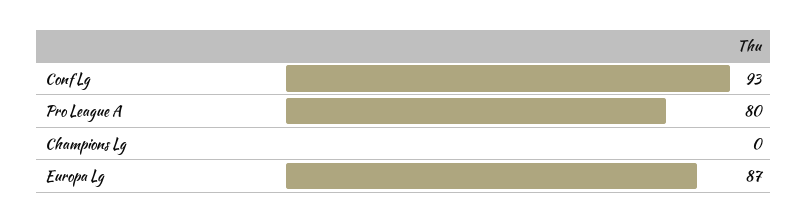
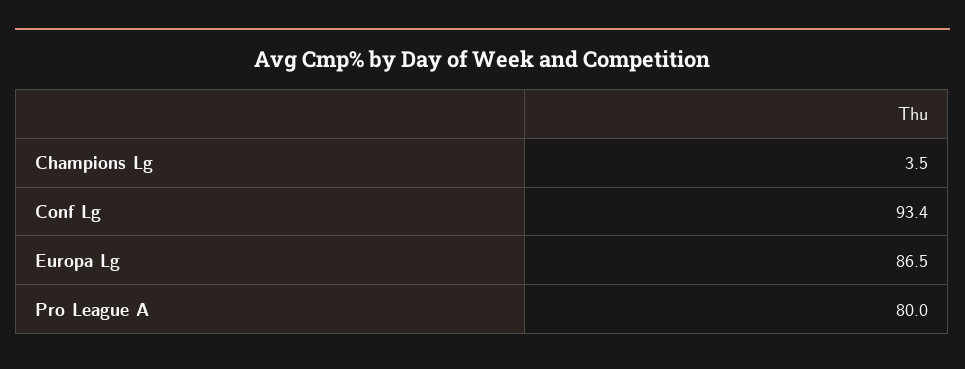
Champions Lg: 0 -> 3.5

